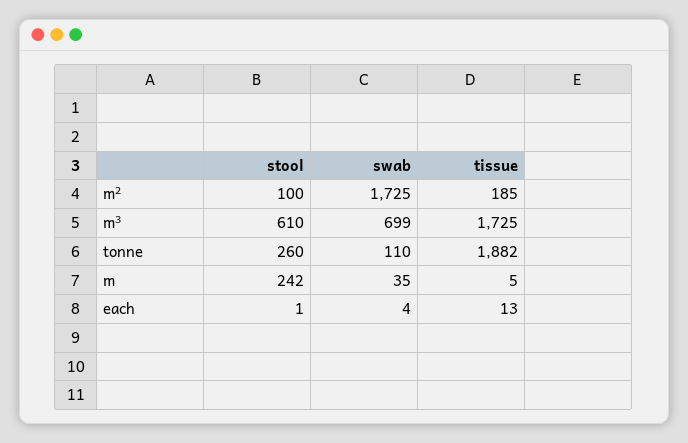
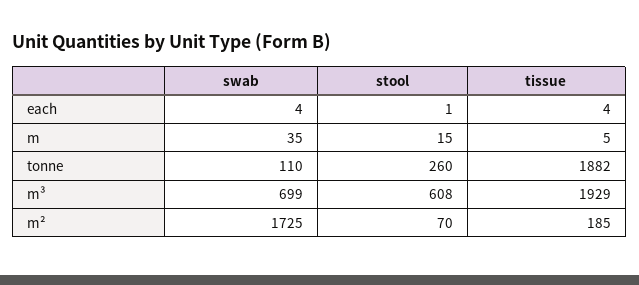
stool, m²: 100 -> 70
stool, m³: 610 -> 608
tissue, m³: 1725 -> 1929
stool, m: 242 -> 15
tissue, each: 13 -> 4

